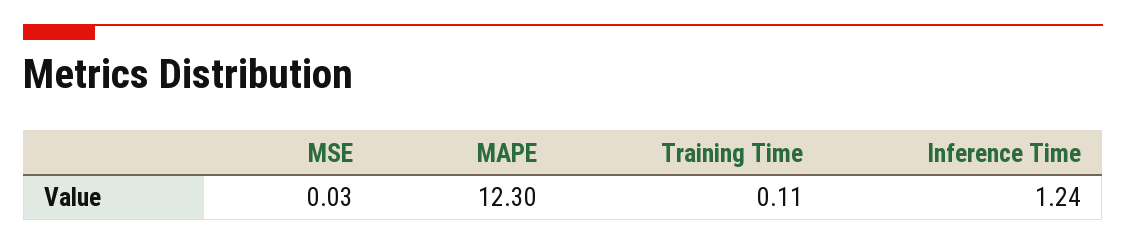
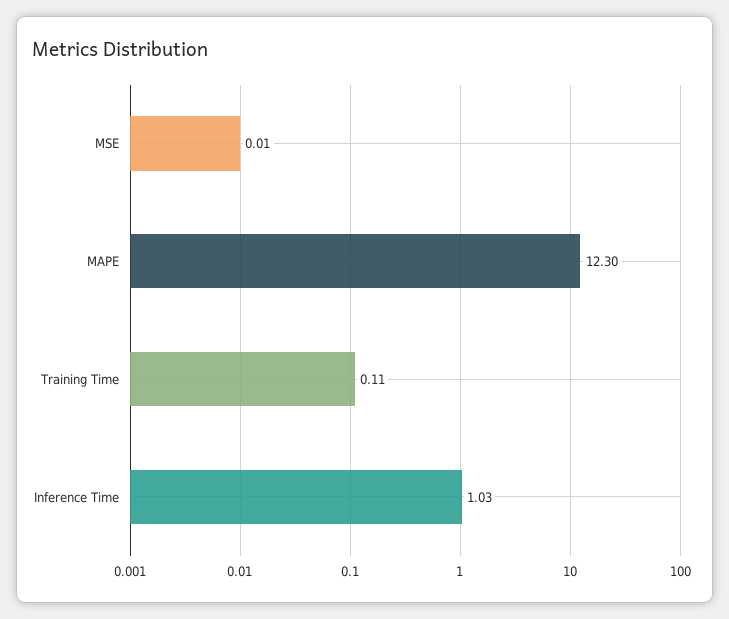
MSE: 0.03 -> 0.01
Inference Time: 1.24 -> 1.03

